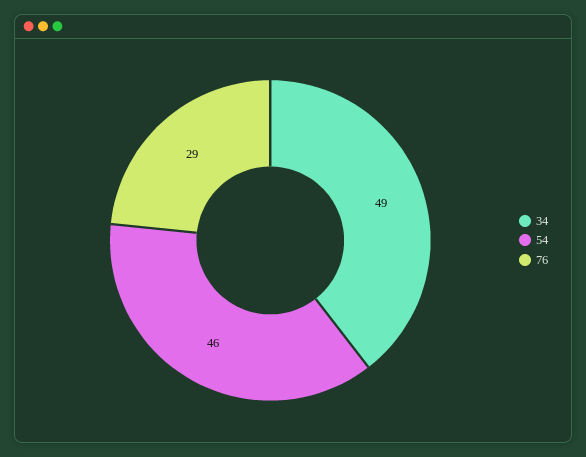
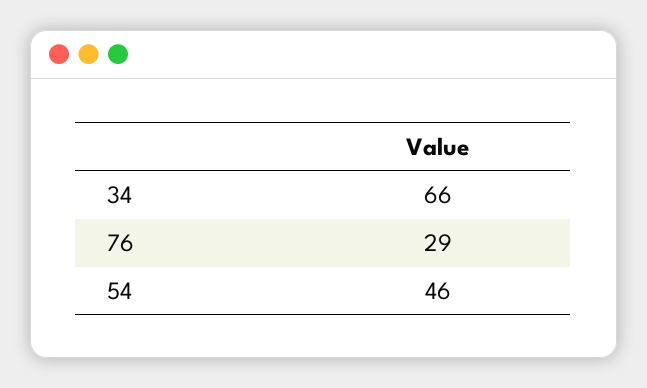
34: 49 -> 66

